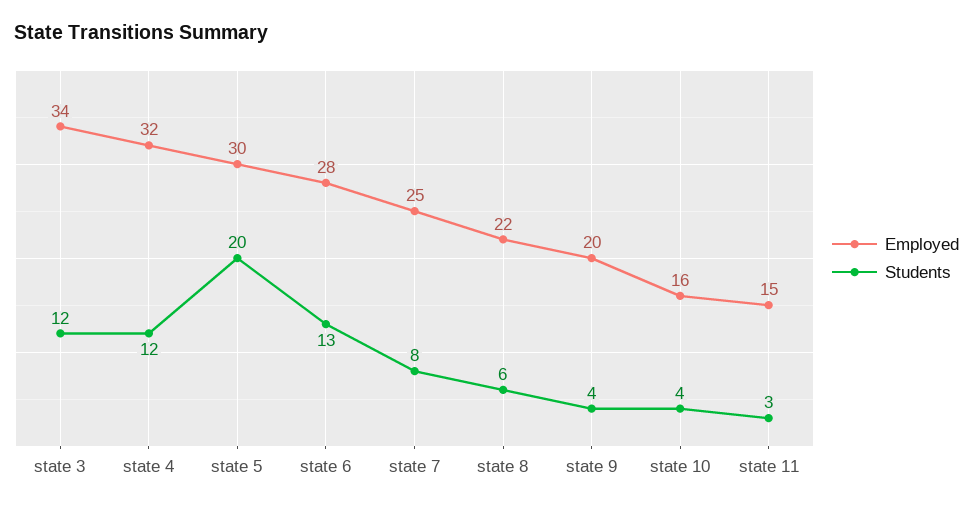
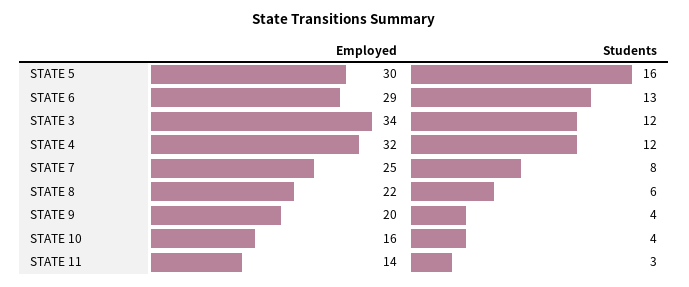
Students, state 5: 20 -> 16
Employed, state 6: 28 -> 29
Employed, state 11: 15 -> 14

